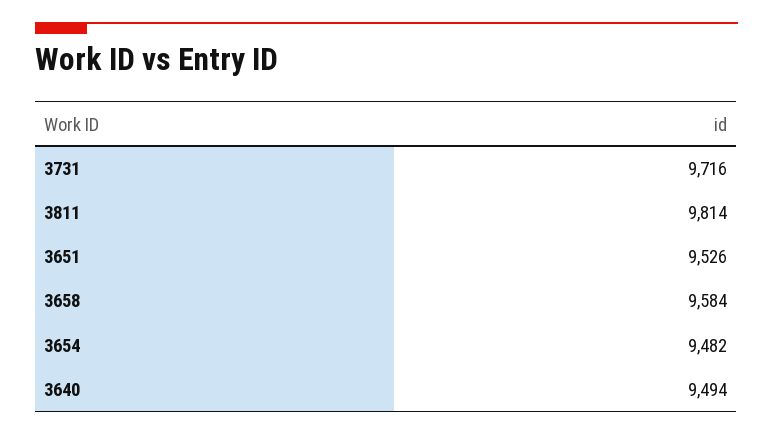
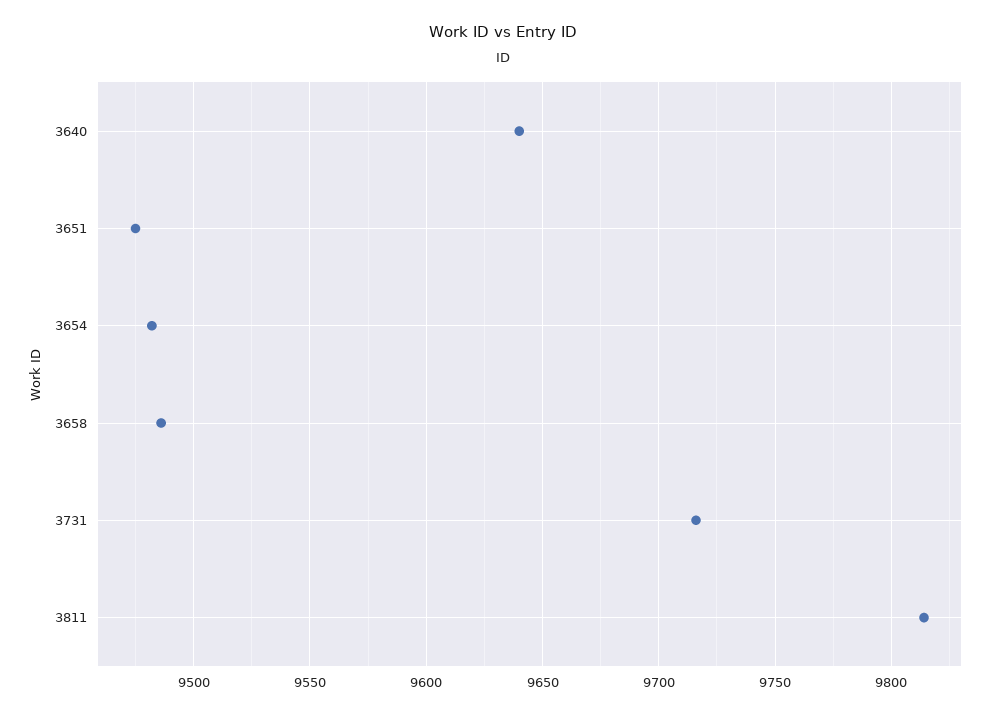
3651: 9526 -> 9475
3658: 9584 -> 9485
3640: 9494 -> 9640

